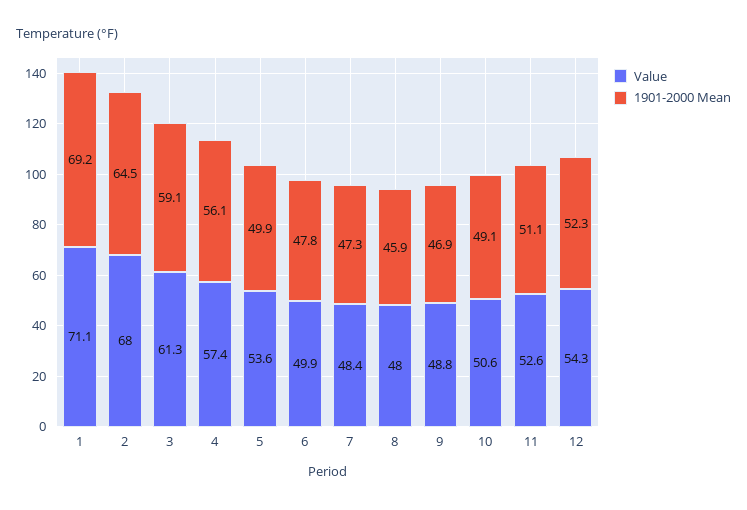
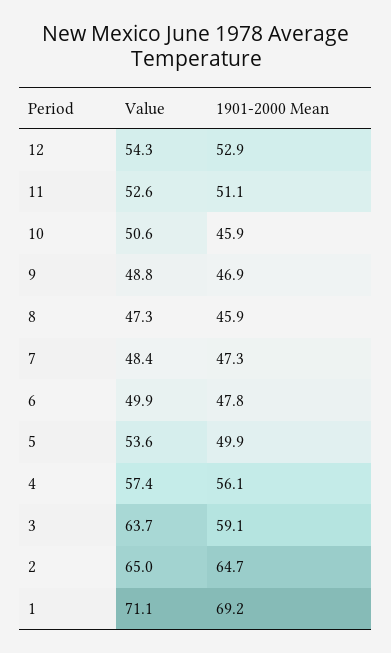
Value, 2: 68 -> 65
1901-2000 Mean, 2: 64.5 -> 64.7
Value, 3: 61.3 -> 63.7
Value, 8: 48 -> 47.3
1901-2000 Mean, 10: 49.1 -> 45.9
1901-2000 Mean, 12: 52.3 -> 52.9

